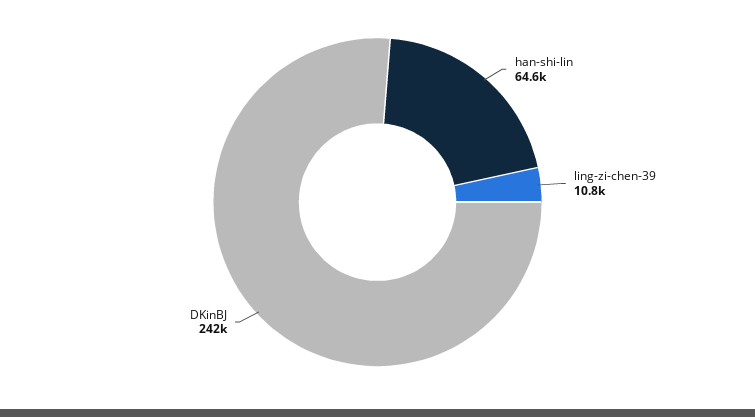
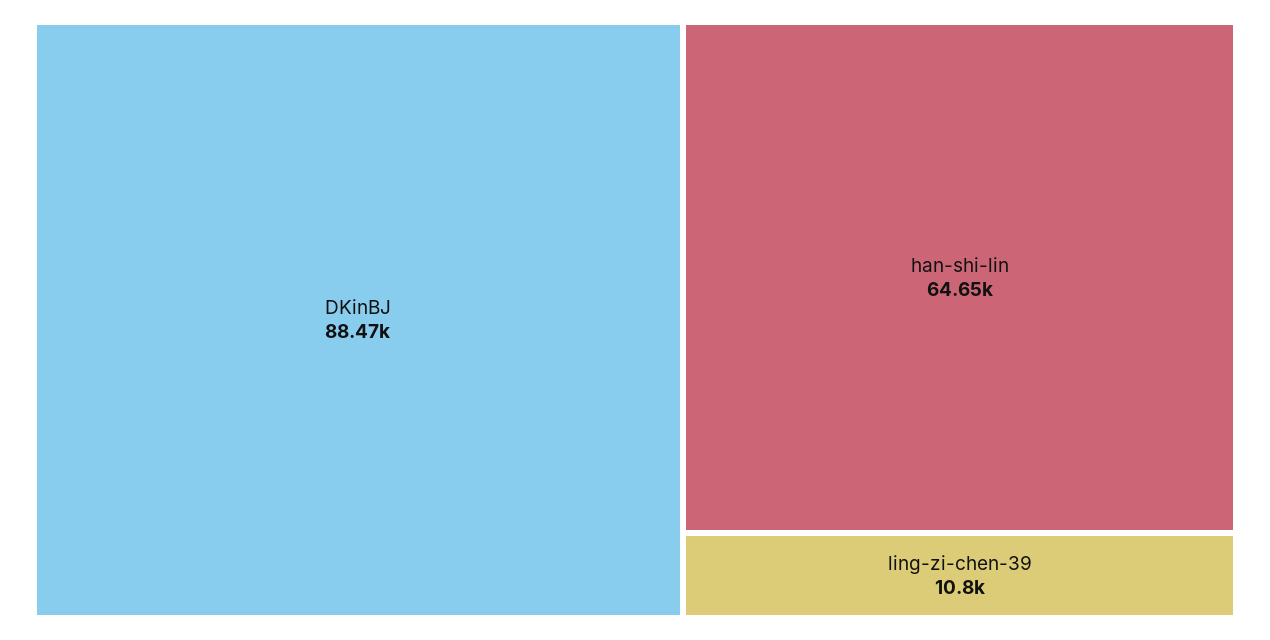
DKinBJ: 242000 -> 88470

